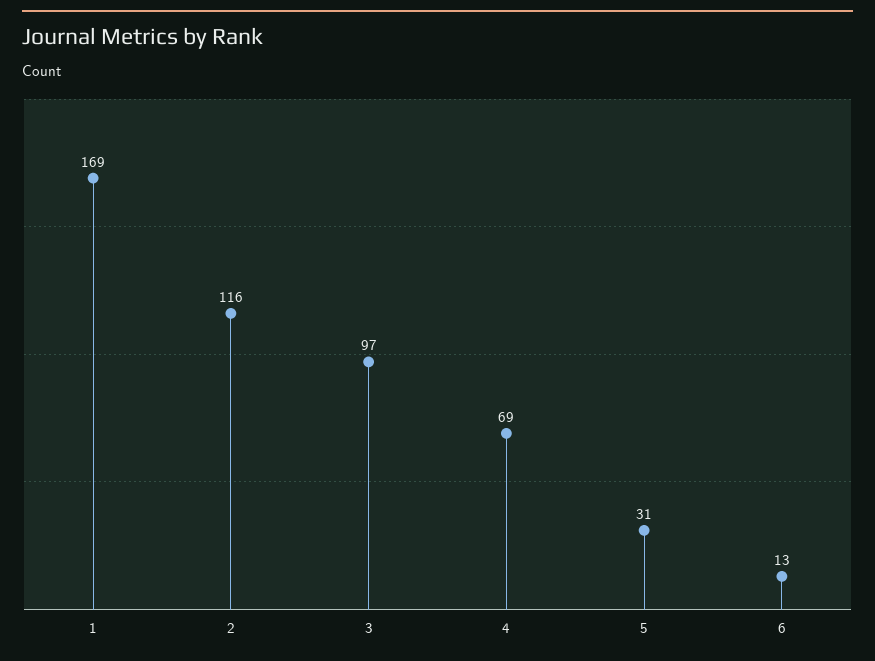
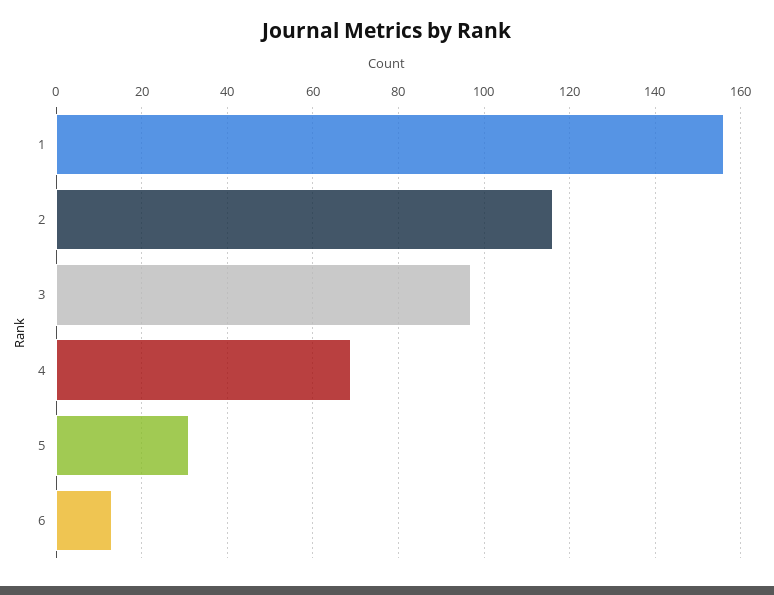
1: 169 -> 155

